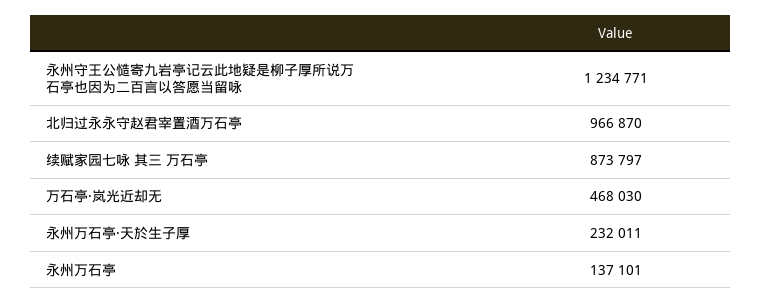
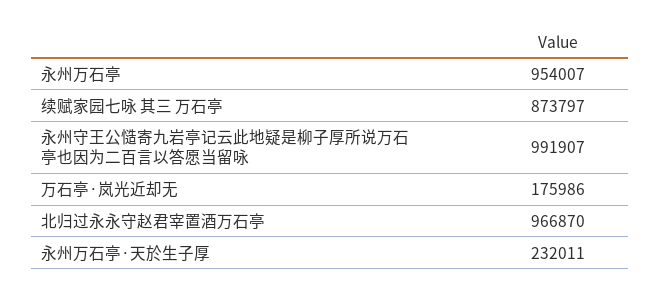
永州守王公慥寄九岩亭记云此地疑是柳子厚所说万石亭也因为二百言以答愿当留咏: 1234771 -> 991907
万石亭·岚光近却无: 468030 -> 175986
永州万石亭: 137101 -> 954007

